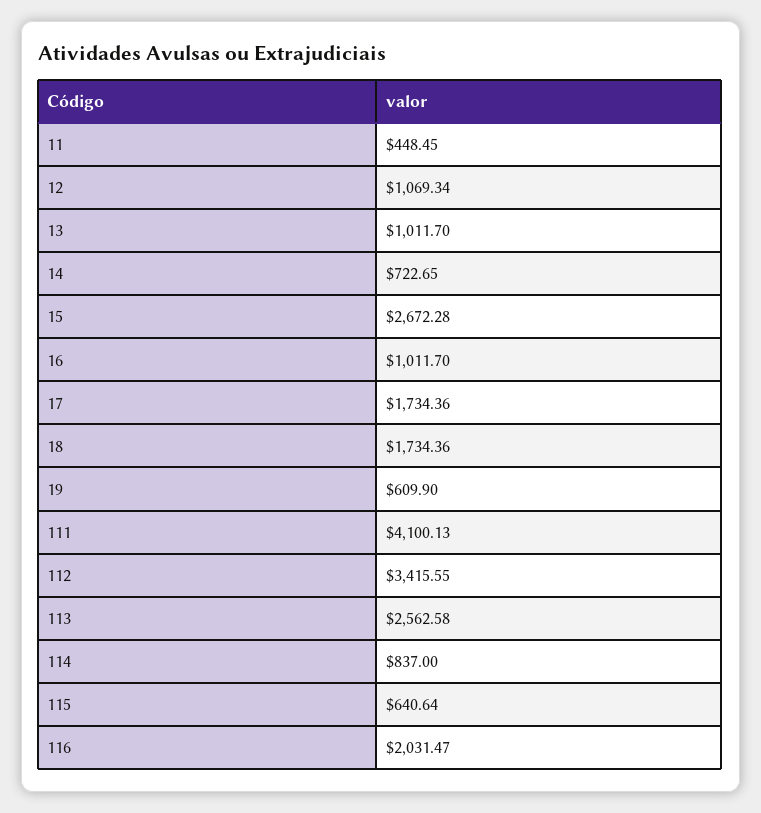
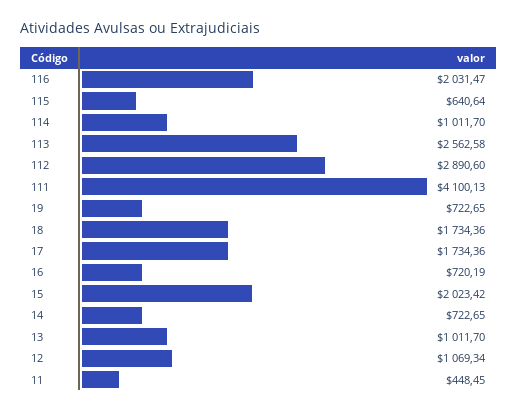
15: 2672.28 -> 2023.42
16: 1011.7 -> 720.19
19: 609.9 -> 722.65
112: 3415.55 -> 2890.6
114: 837 -> 1011.7

